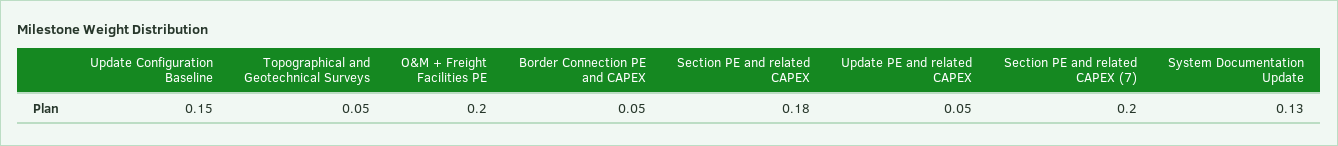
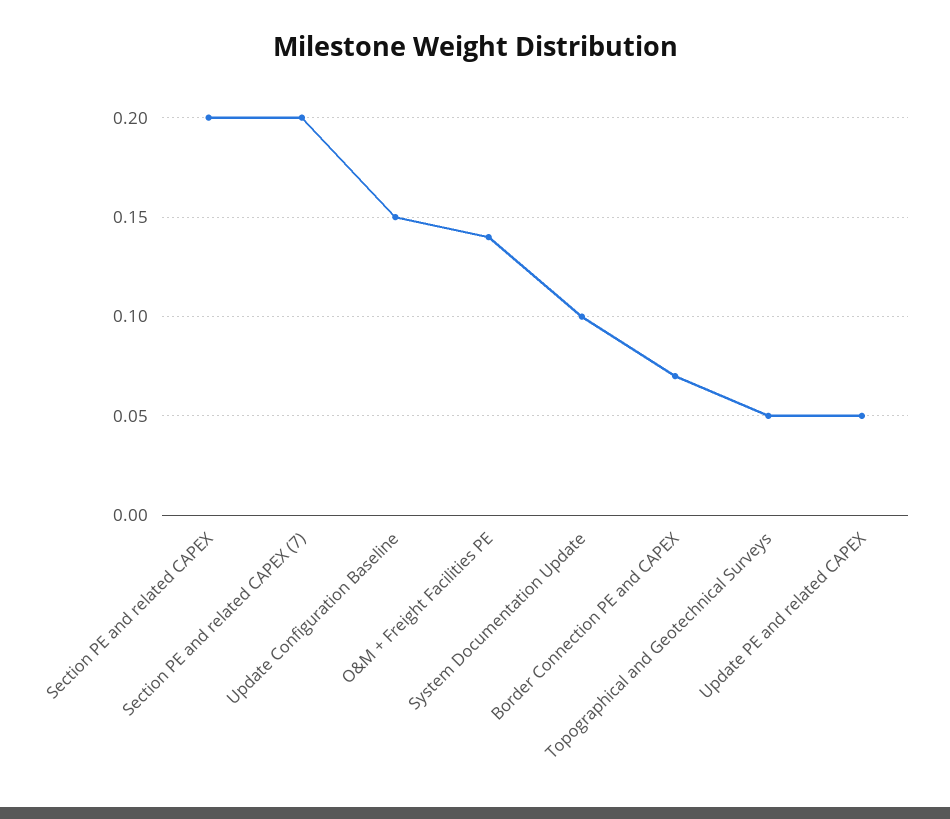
O&M + Freight Facilities PE: 0.2 -> 0.14
Border Connection PE and CAPEX: 0.05 -> 0.07
Section PE and related CAPEX: 0.18 -> 0.2
System Documentation Update: 0.13 -> 0.1

